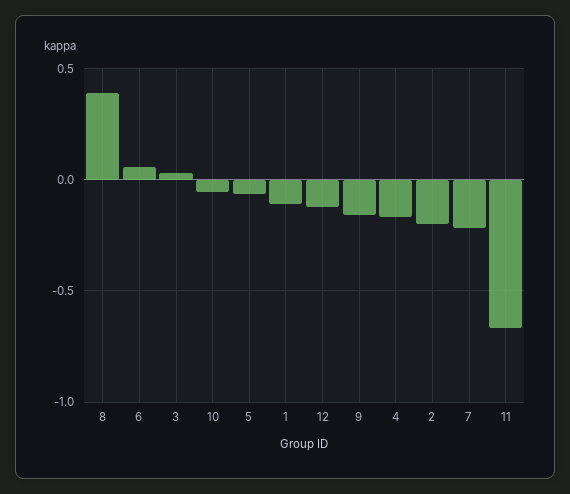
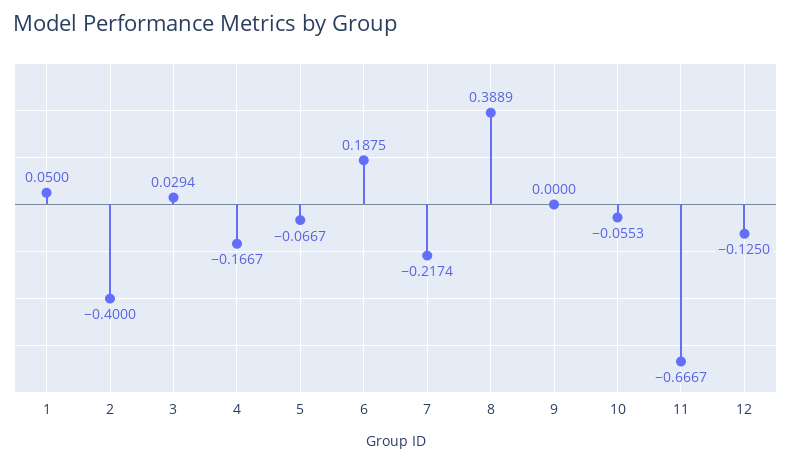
6: 0.05 -> 0.1875
1: -0.1 -> 0.05
9: -0.15 -> 0
2: -0.2 -> -0.4

